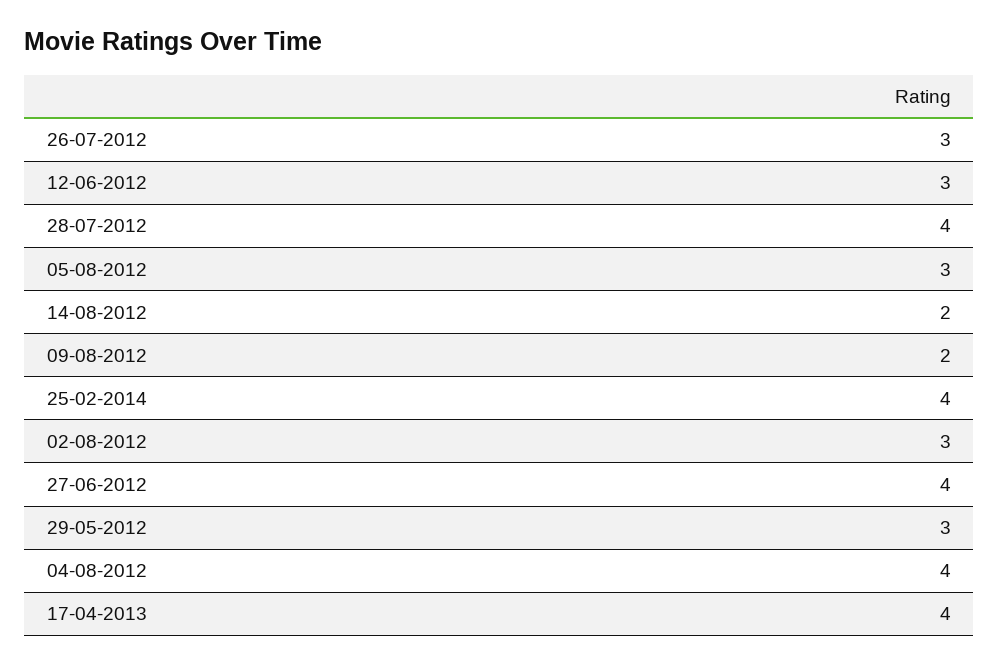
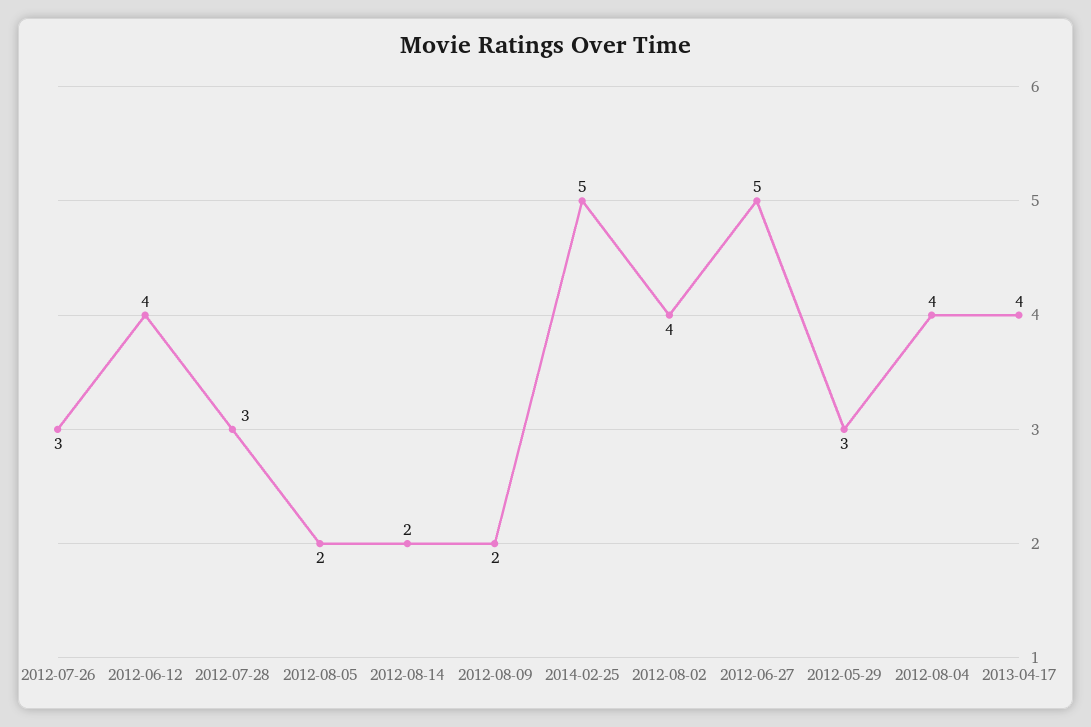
12-06-2012: 3 -> 4
28-07-2012: 4 -> 3
05-08-2012: 3 -> 2
25-02-2014: 4 -> 5
02-08-2012: 3 -> 4
27-06-2012: 4 -> 5

